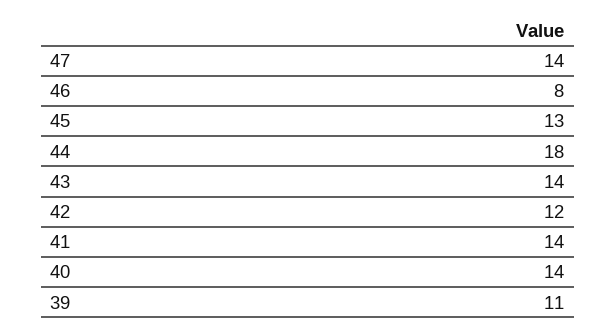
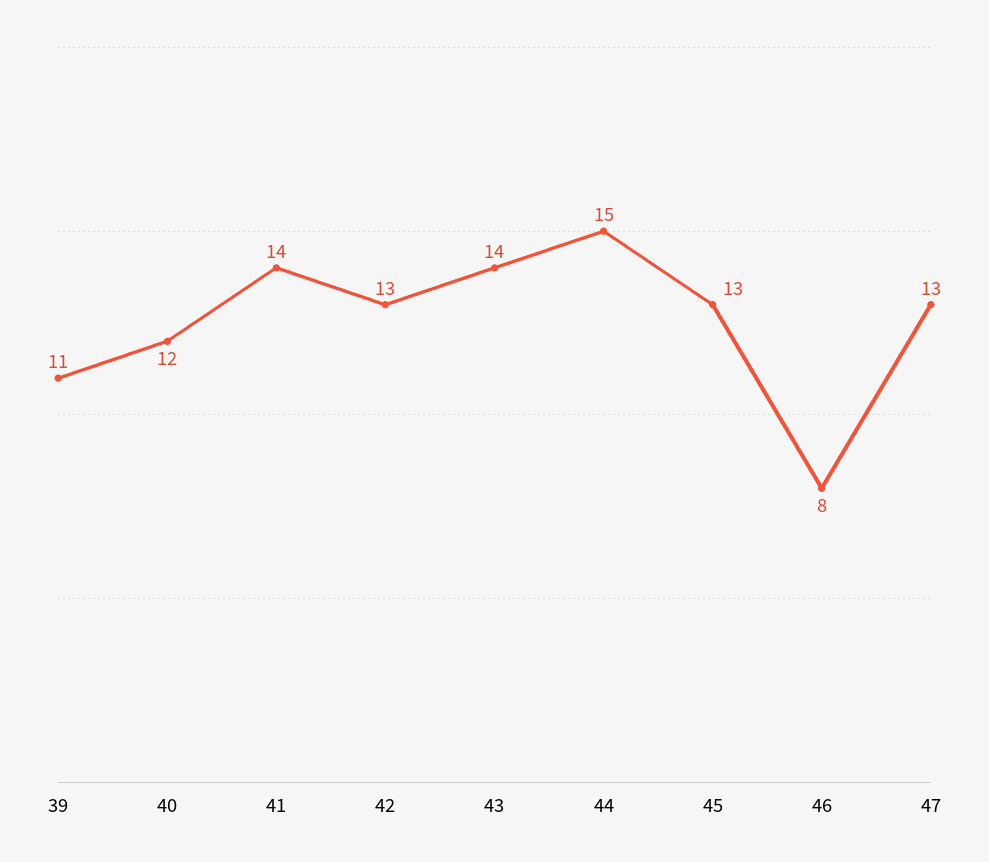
47: 14 -> 13
44: 18 -> 15
42: 12 -> 13
40: 14 -> 12

